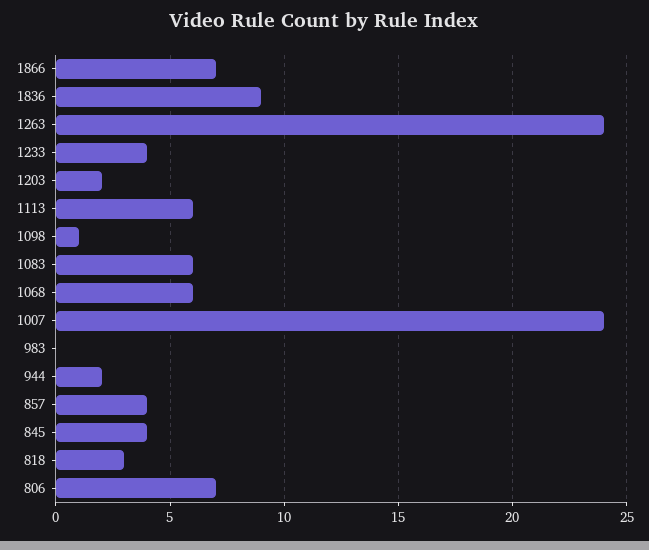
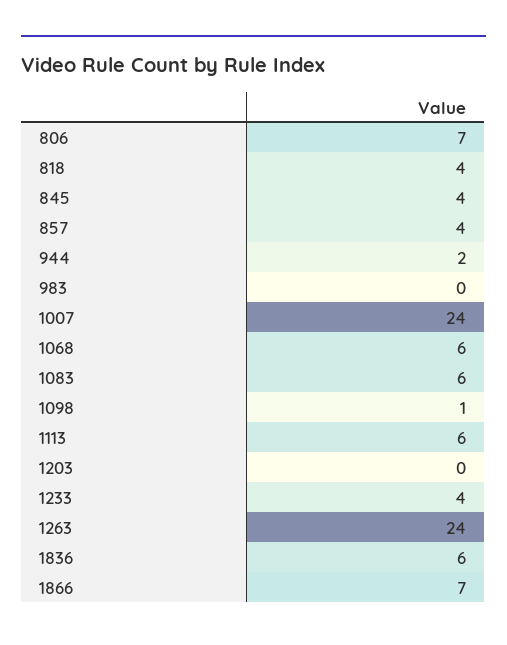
1836: 9 -> 6
1203: 2 -> 0
818: 3 -> 4

